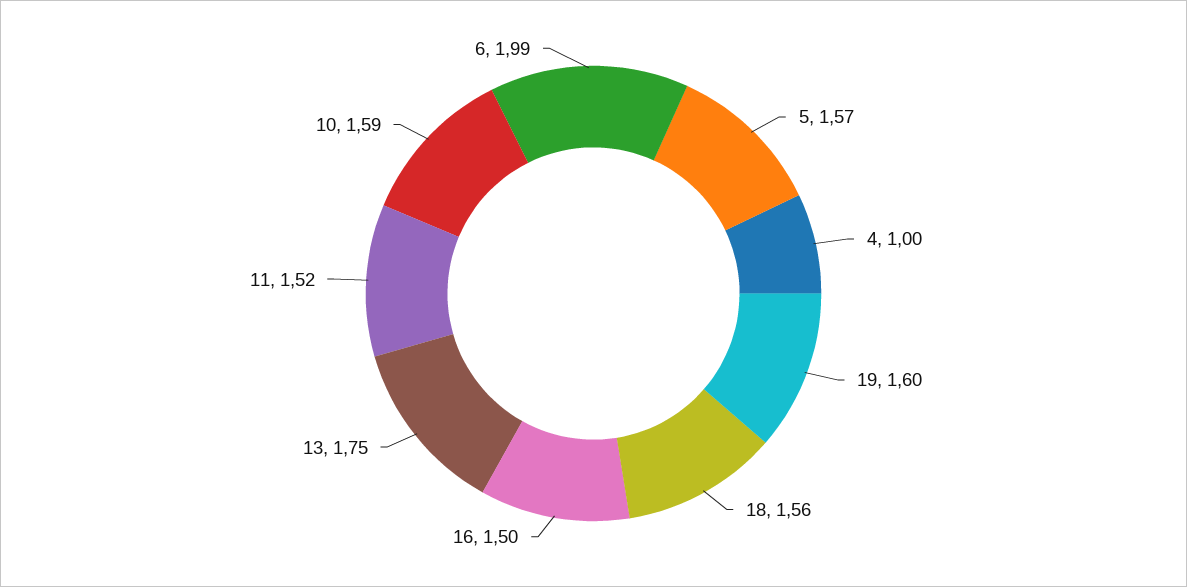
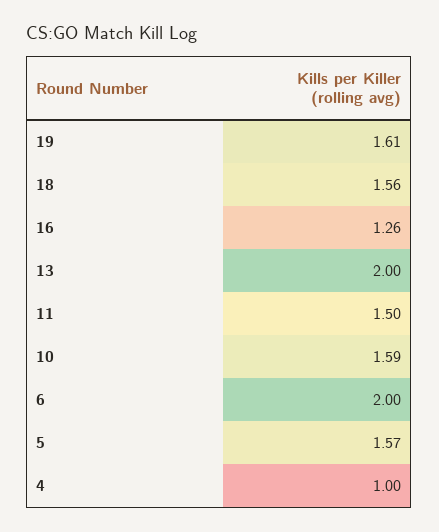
19: 1.6 -> 1.61
16: 1.5 -> 1.26
13: 1.75 -> 2
11: 1.52 -> 1.5
6: 1.99 -> 2

